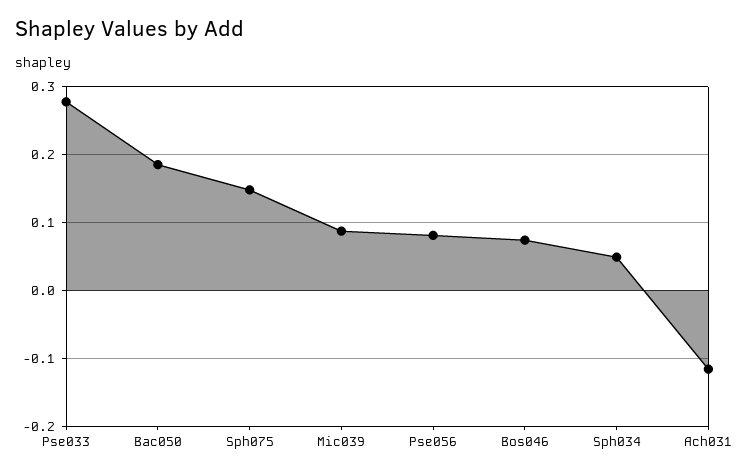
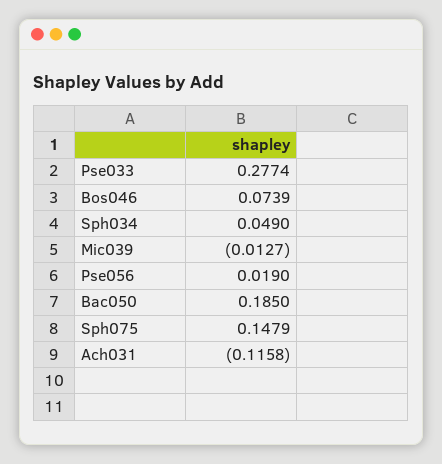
Mic039: 0.09 -> -0.0127
Pse056: 0.08 -> 0.019

